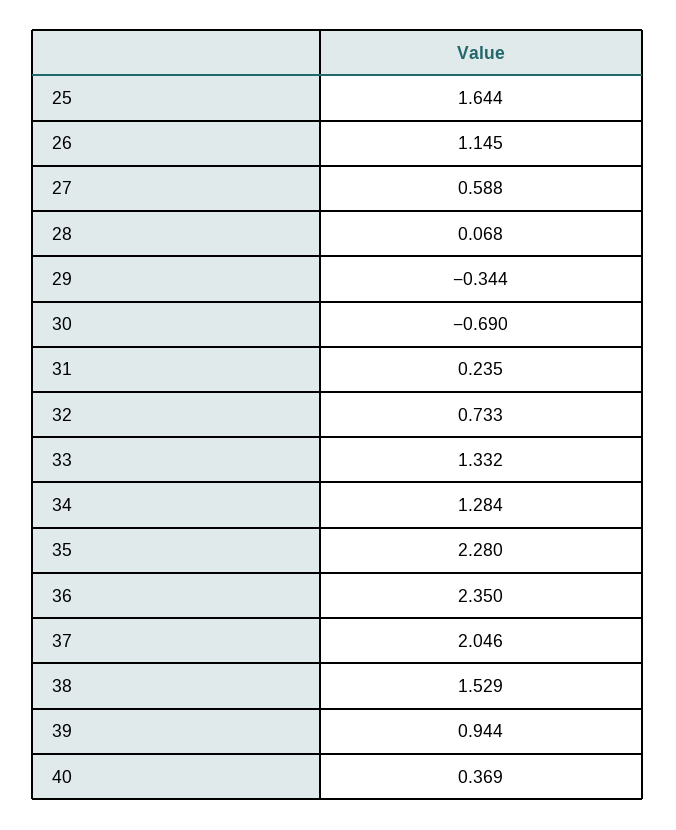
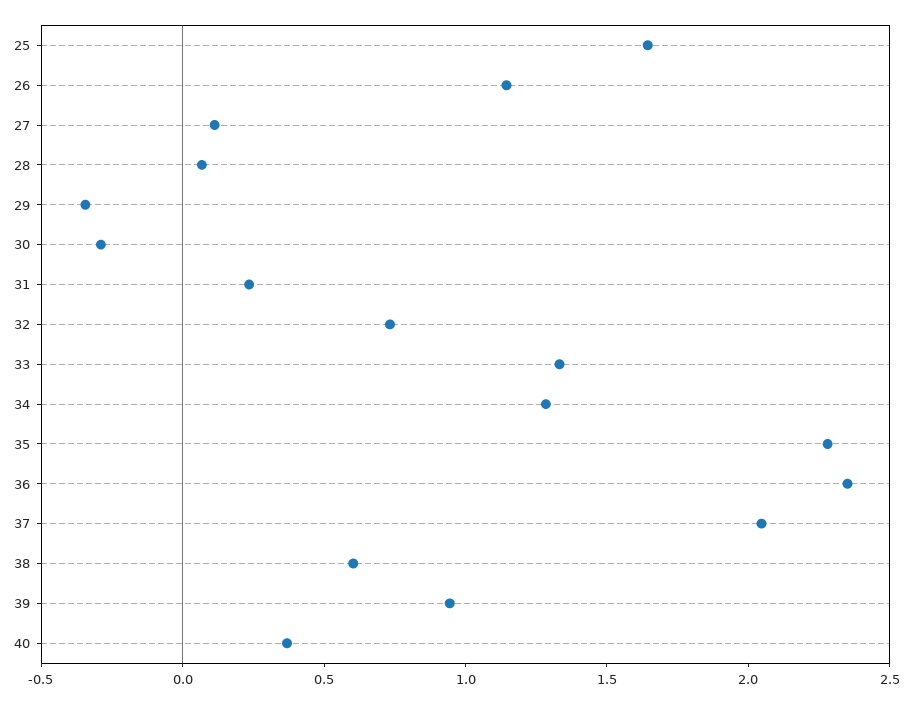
27: 0.588 -> 0.1
30: -0.69 -> -0.3
38: 1.529 -> 0.6

